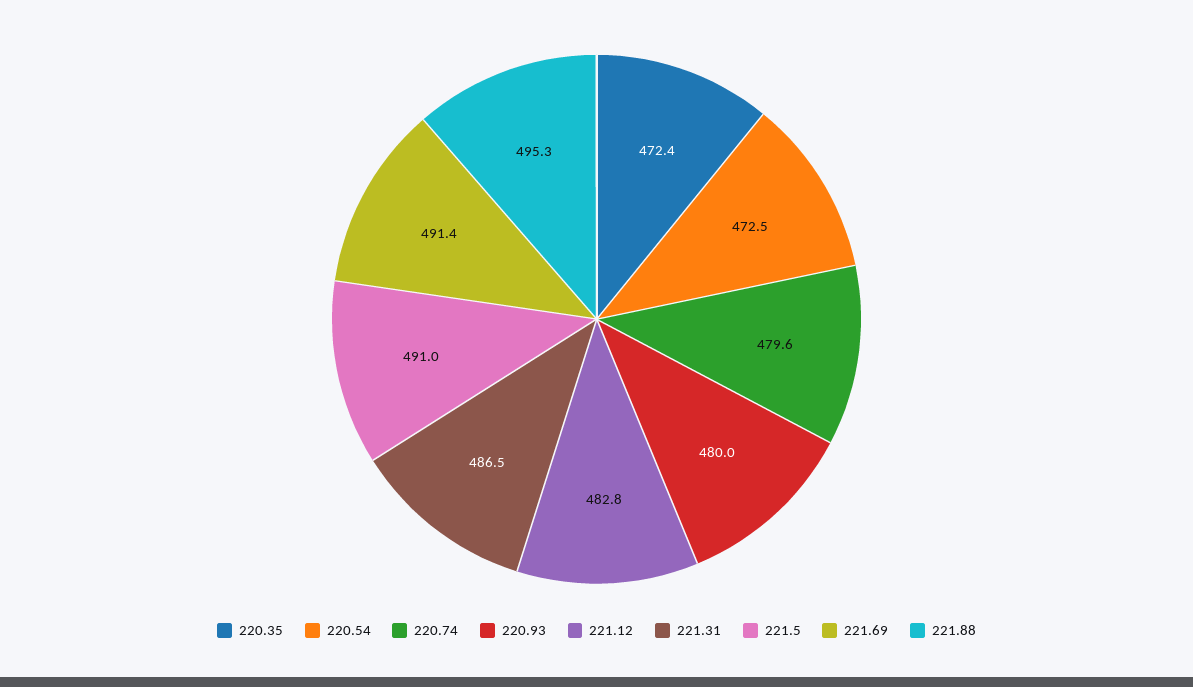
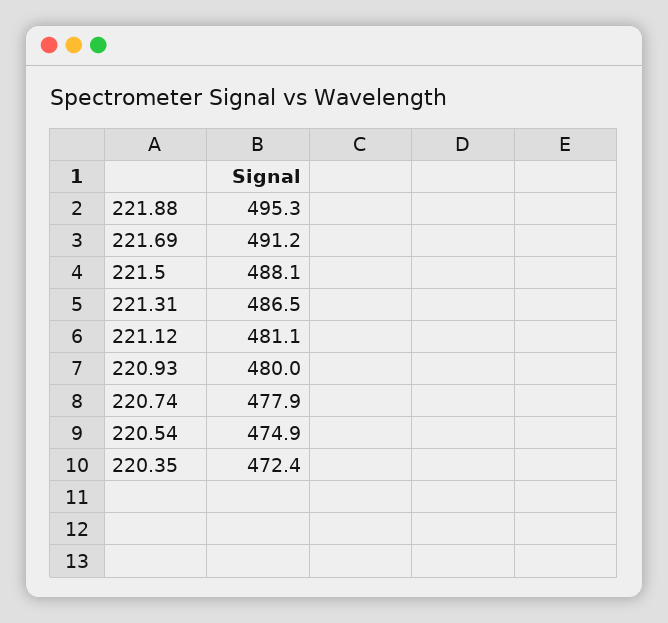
220.54: 472.5 -> 474.9
220.74: 479.6 -> 477.9
221.12: 482.8 -> 481.1
221.5: 491 -> 488.1
221.69: 491.4 -> 491.2

